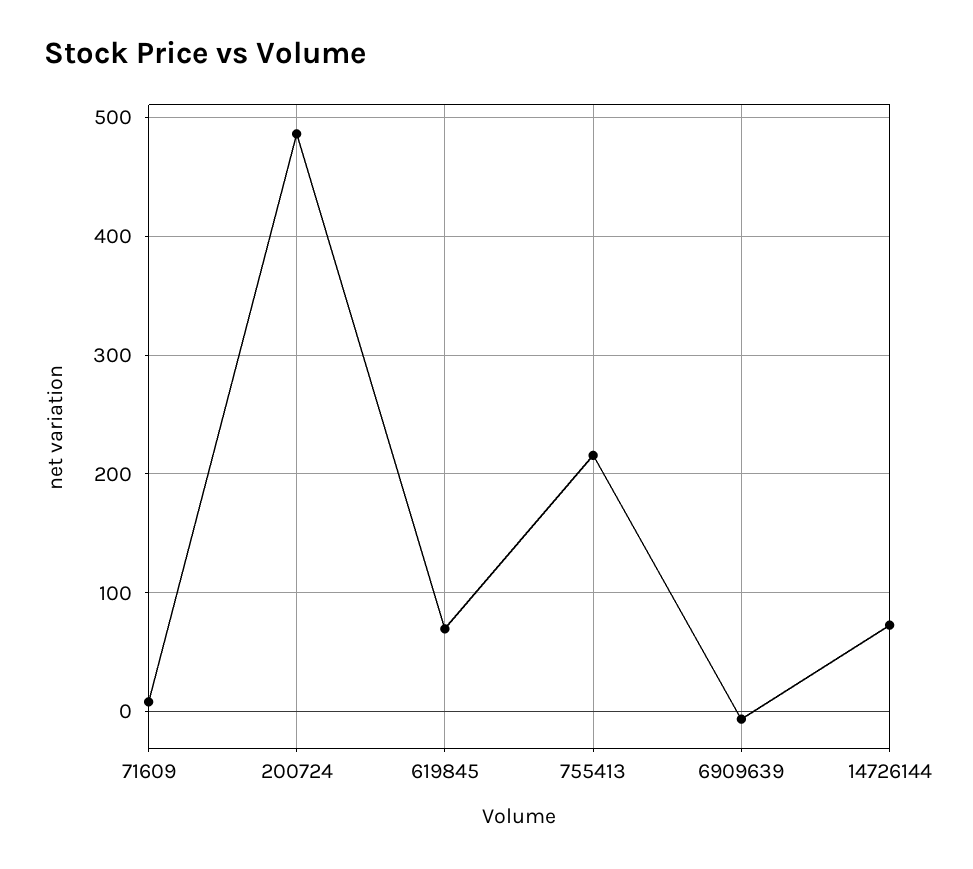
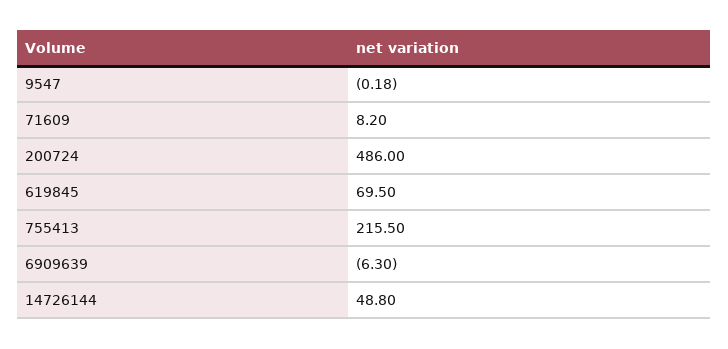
14726144: 70 -> 48.8
9547: none -> -0.18

